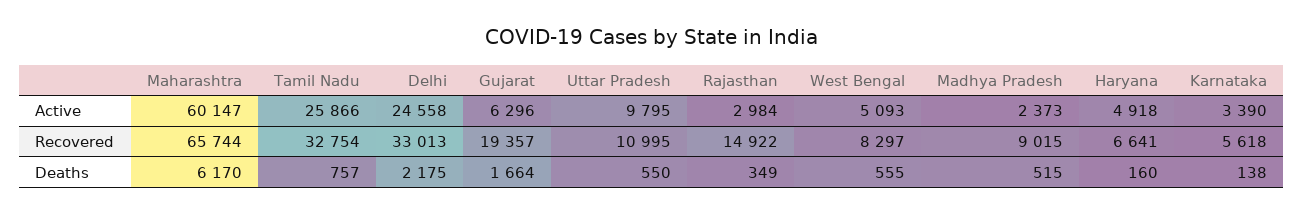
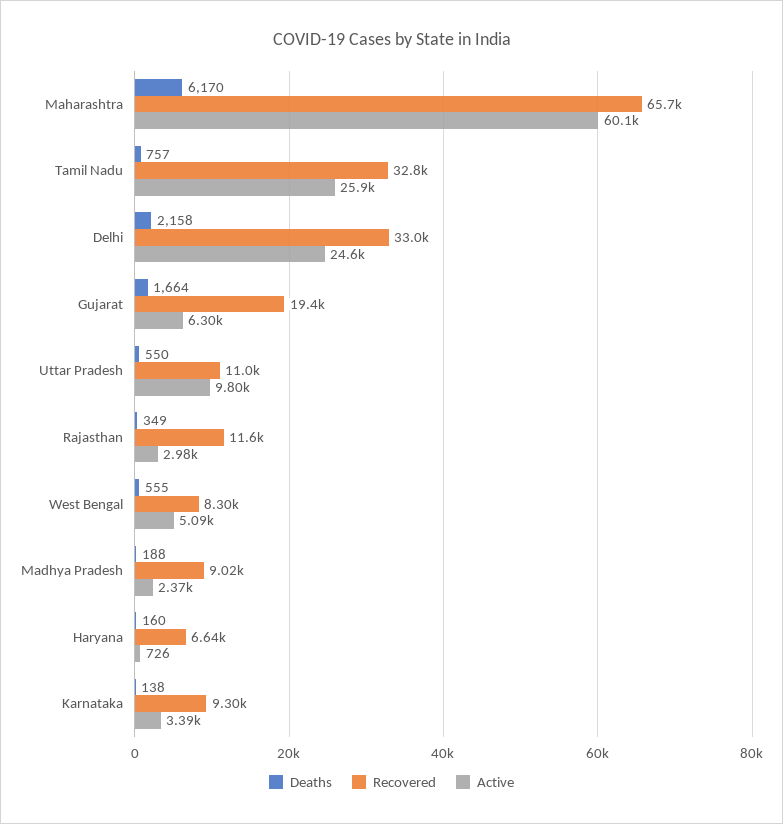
Active, Haryana: 4918 -> 726
Recovered, Rajasthan: 14922 -> 11600
Recovered, Karnataka: 5618 -> 9300
Deaths, Delhi: 2175 -> 2158
Deaths, Madhya Pradesh: 515 -> 188

